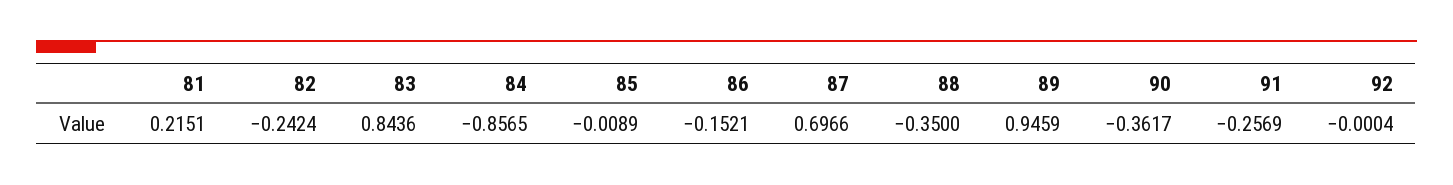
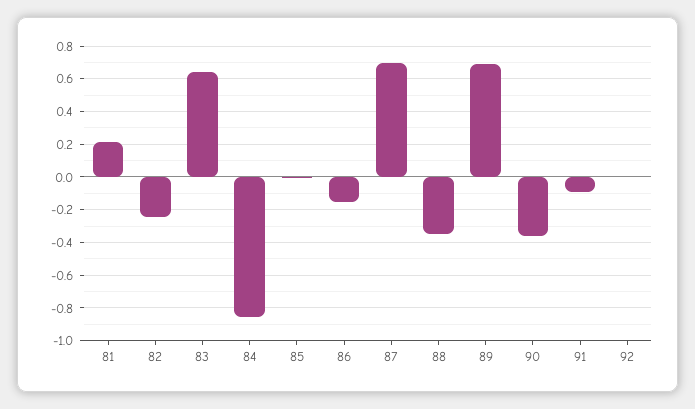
83: 0.8436 -> 0.65
89: 0.9459 -> 0.7
91: -0.2569 -> -0.1

